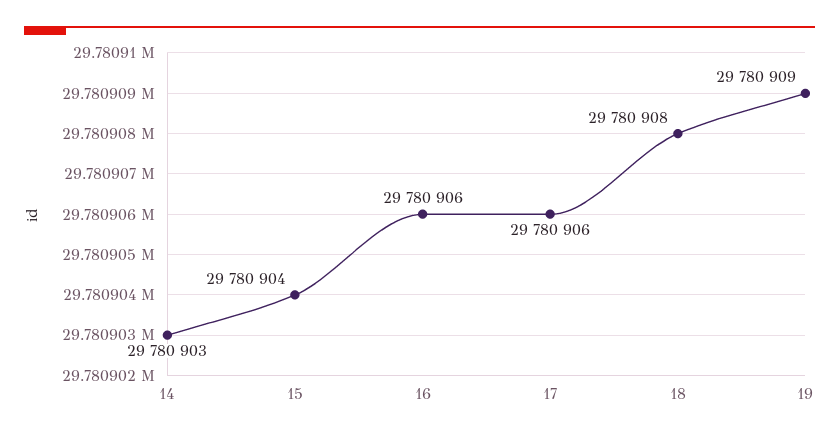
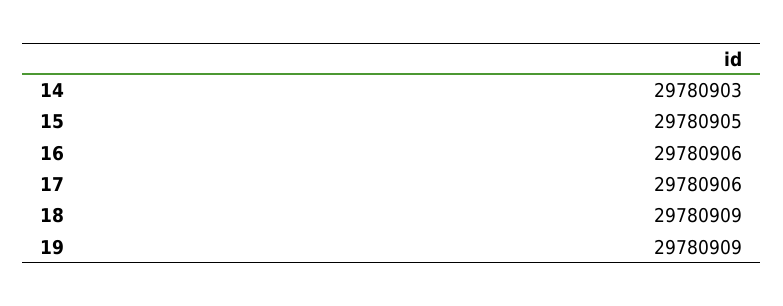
15: 29780904 -> 29780905
18: 29780908 -> 29780909

